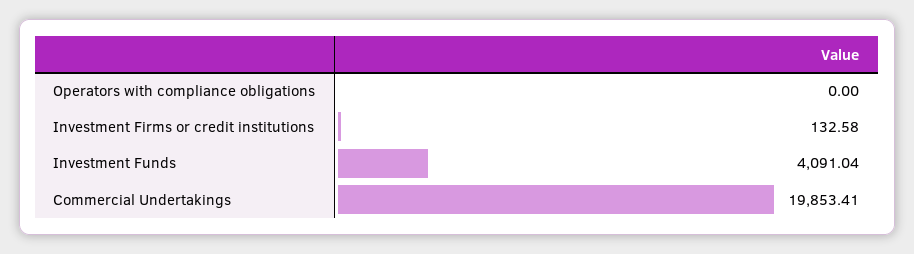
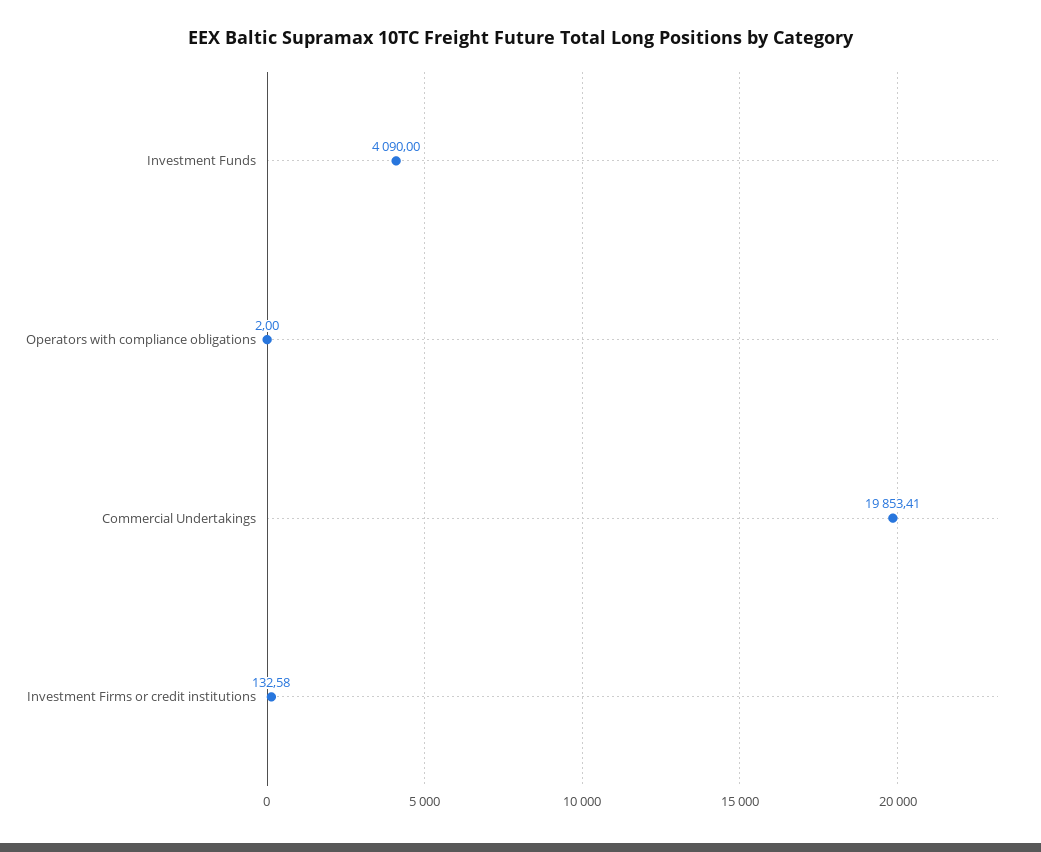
Operators with compliance obligations: 0 -> 2
Investment Funds: 4091.04 -> 4090

